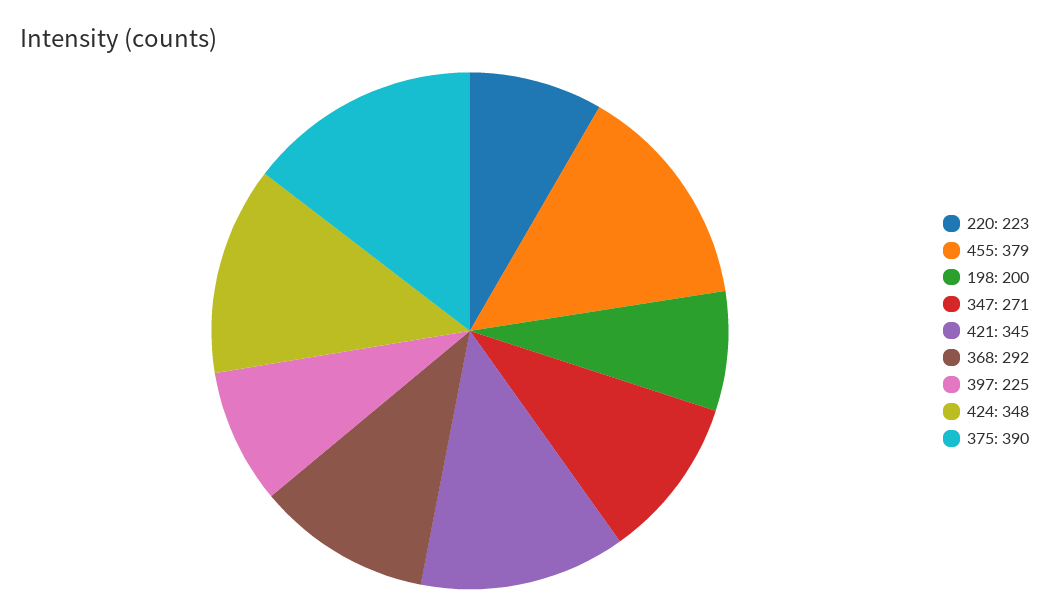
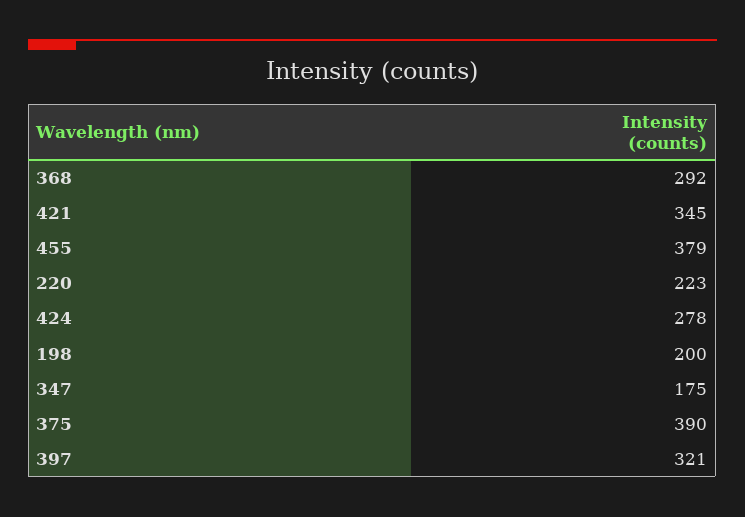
347: 271 -> 175
397: 225 -> 321
424: 348 -> 278

